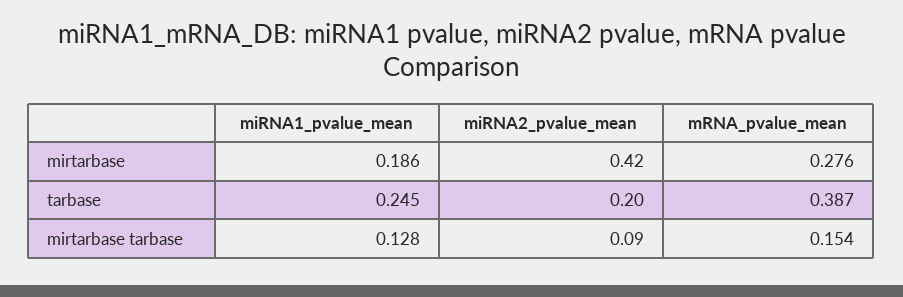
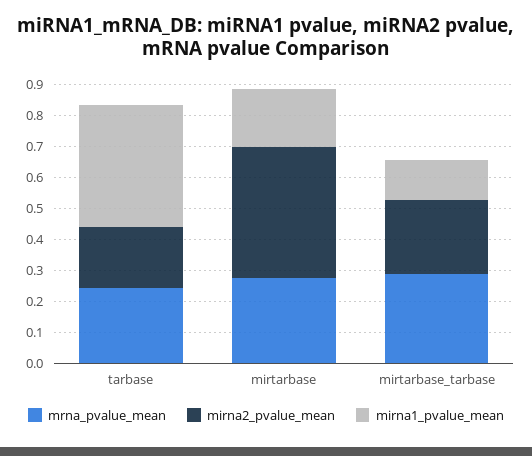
miRNA1_pvalue_mean, tarbase: 0.245 -> 0.4
mRNA_pvalue_mean, tarbase: 0.387 -> 0.25
miRNA2_pvalue_mean, mirtarbase tarbase: 0.09 -> 0.25
mRNA_pvalue_mean, mirtarbase tarbase: 0.154 -> 0.3

